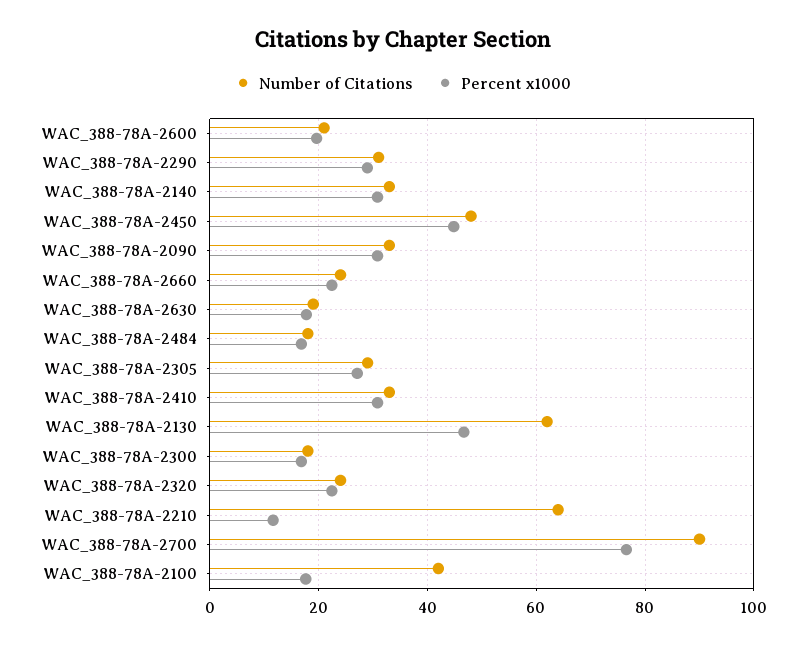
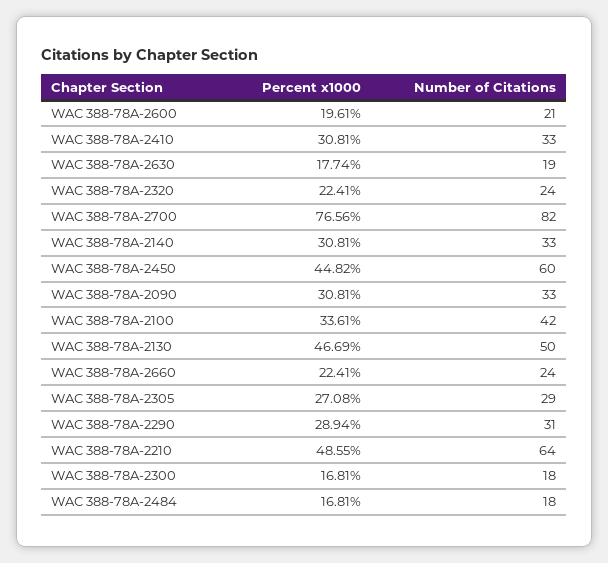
Number of Citations, WAC_388-78A-2450: 48 -> 60
Number of Citations, WAC_388-78A-2130: 62 -> 50
Percent x1000, WAC_388-78A-2210: 12 -> 48.55
Number of Citations, WAC_388-78A-2700: 90 -> 82
Percent x1000, WAC_388-78A-2100: 18 -> 33.61

